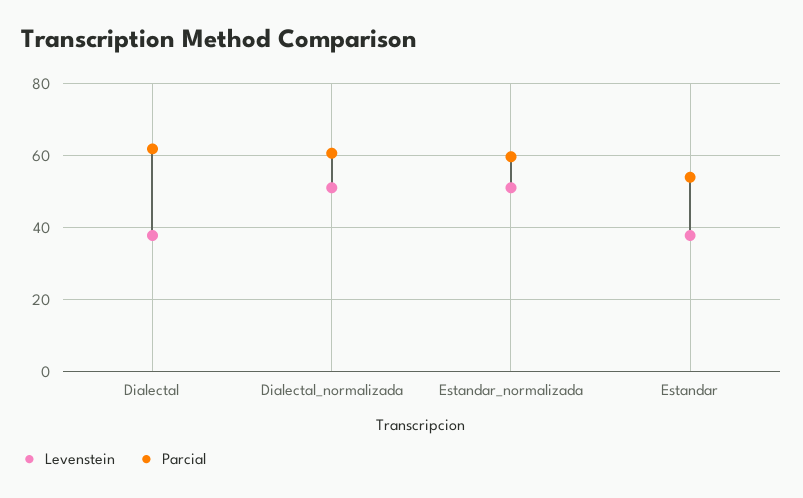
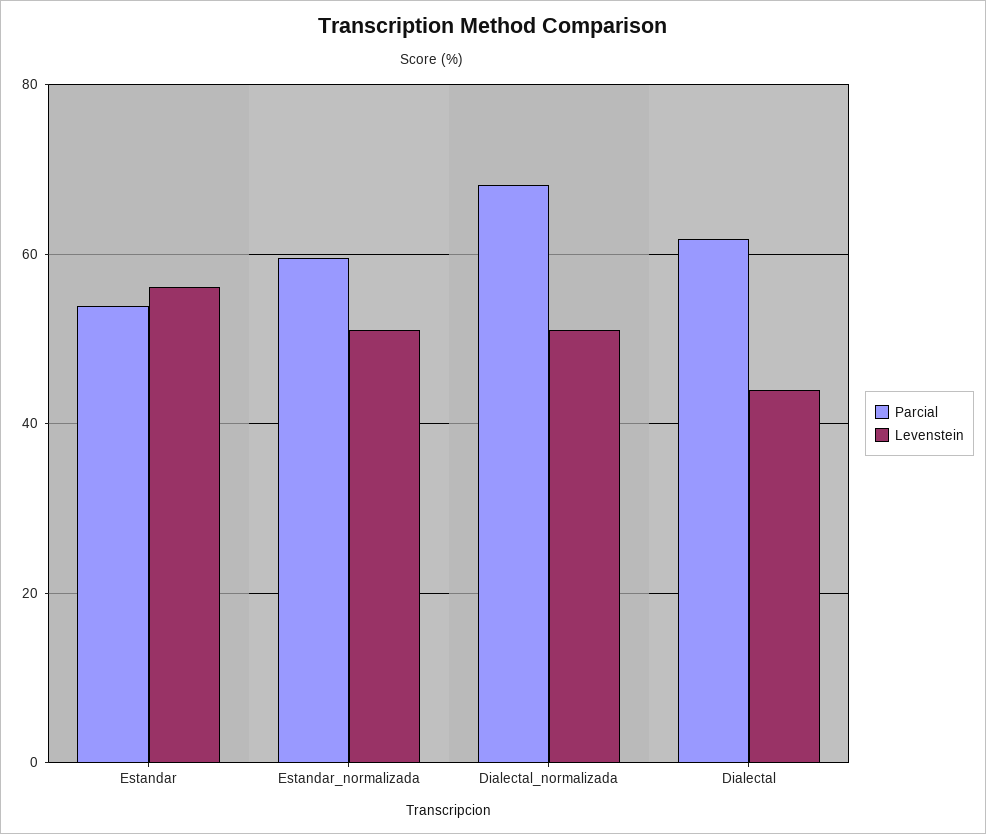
Levenstein, Dialectal: 38 -> 44
Parcial, Dialectal_normalizada: 60 -> 68
Levenstein, Estandar: 38 -> 56

